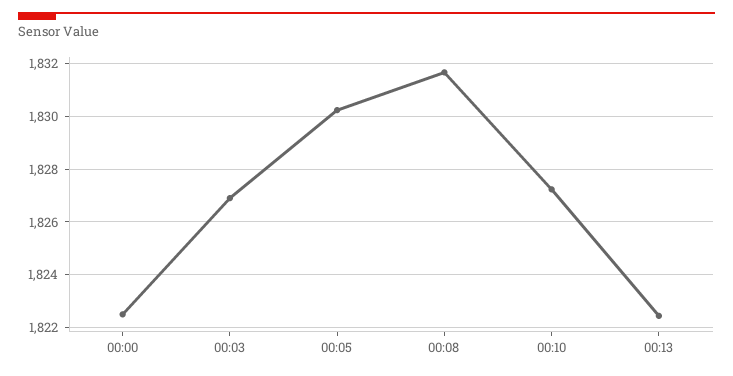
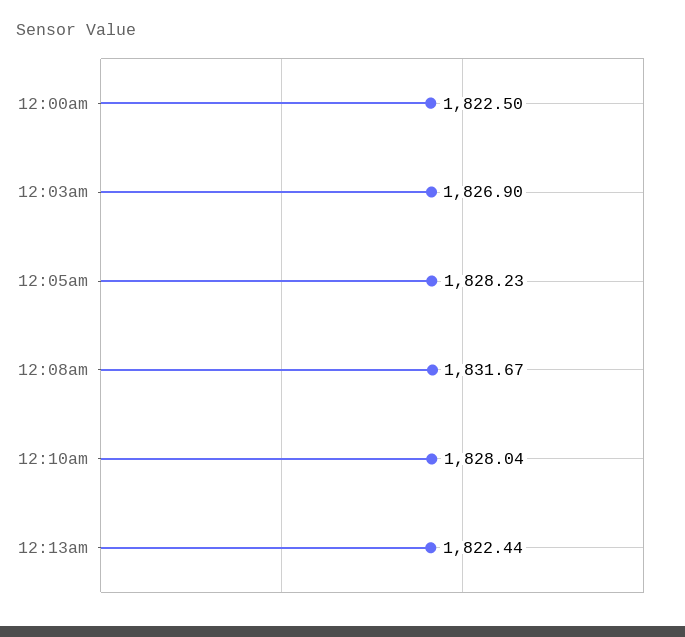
00:05: 1830.25 -> 1828.23
00:10: 1827.25 -> 1828.04

